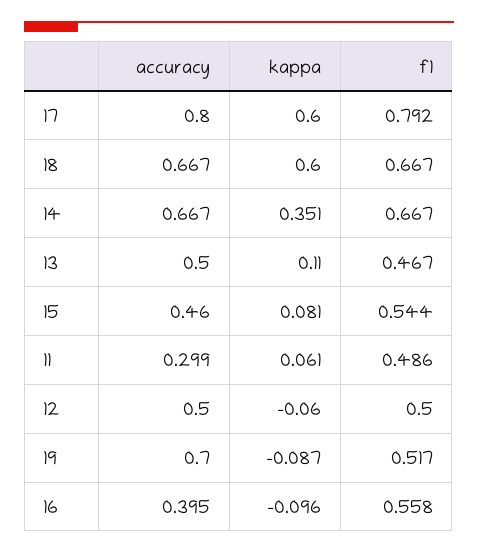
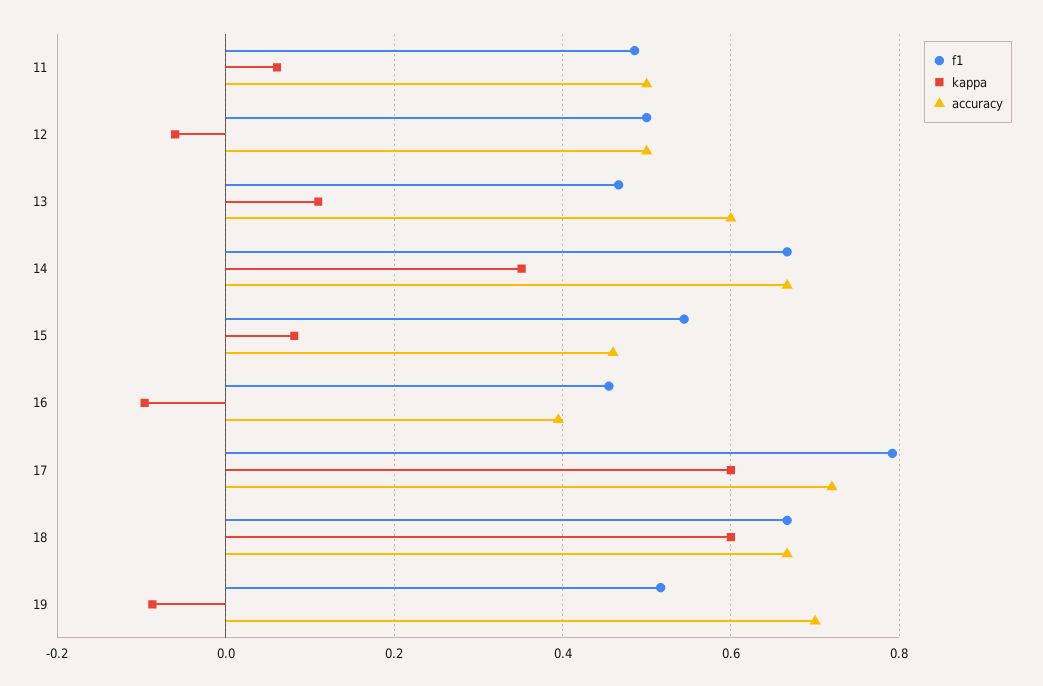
accuracy, 17: 0.8 -> 0.72
accuracy, 13: 0.5 -> 0.6
accuracy, 11: 0.299 -> 0.5
f1, 16: 0.558 -> 0.46

